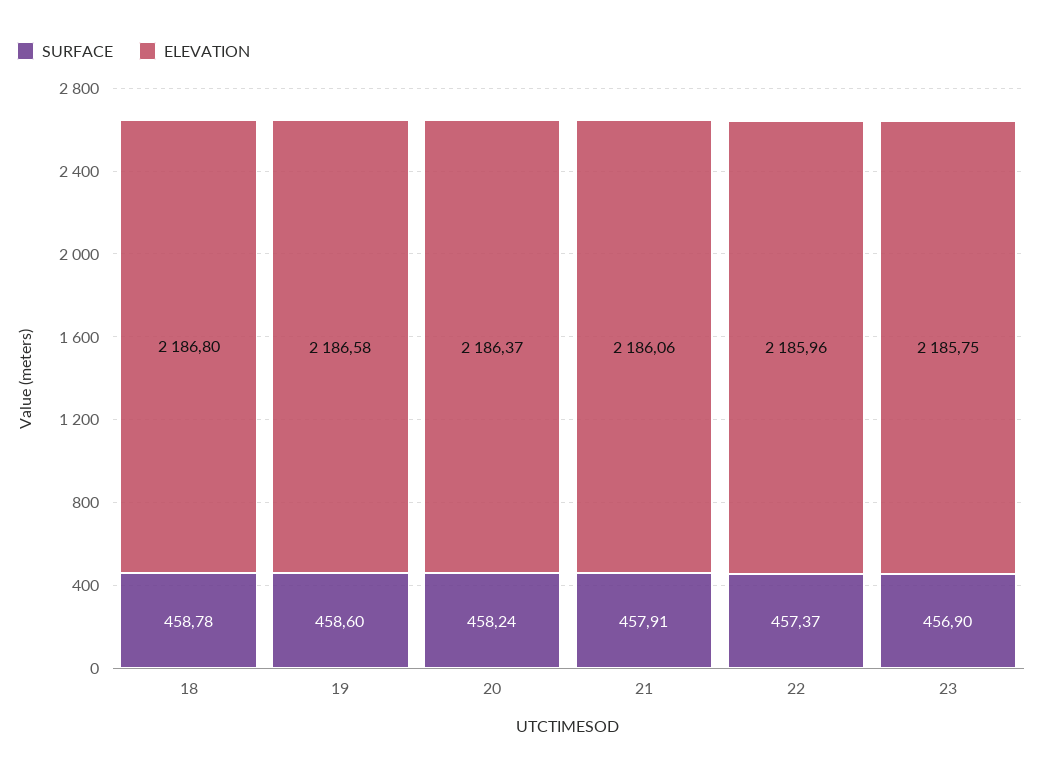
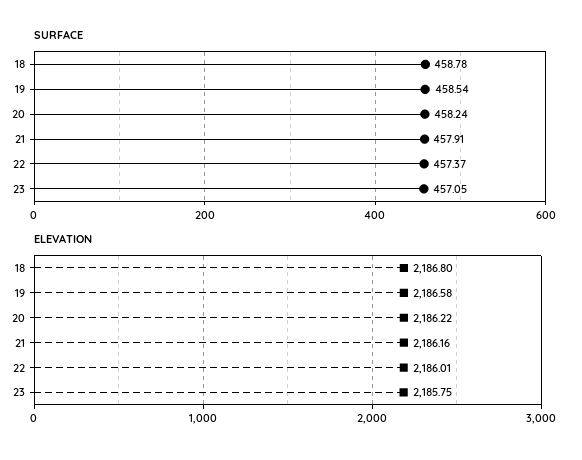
SURFACE, 19: 458.6 -> 458.54
ELEVATION, 20: 2186.37 -> 2186.22
ELEVATION, 21: 2186.06 -> 2186.16
ELEVATION, 22: 2185.96 -> 2186.01
SURFACE, 23: 456.9 -> 457.05

